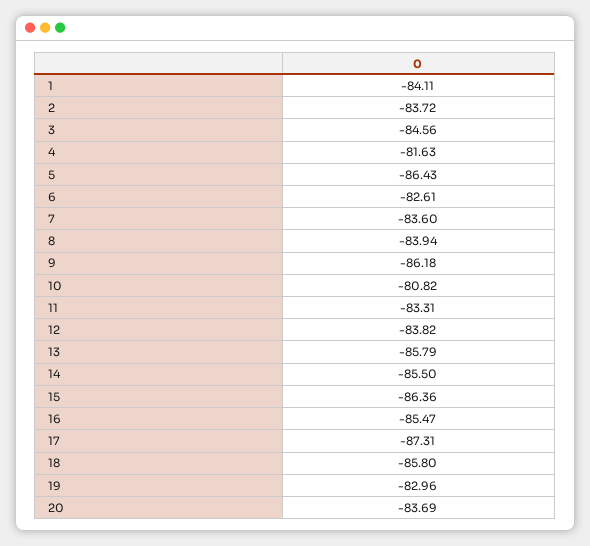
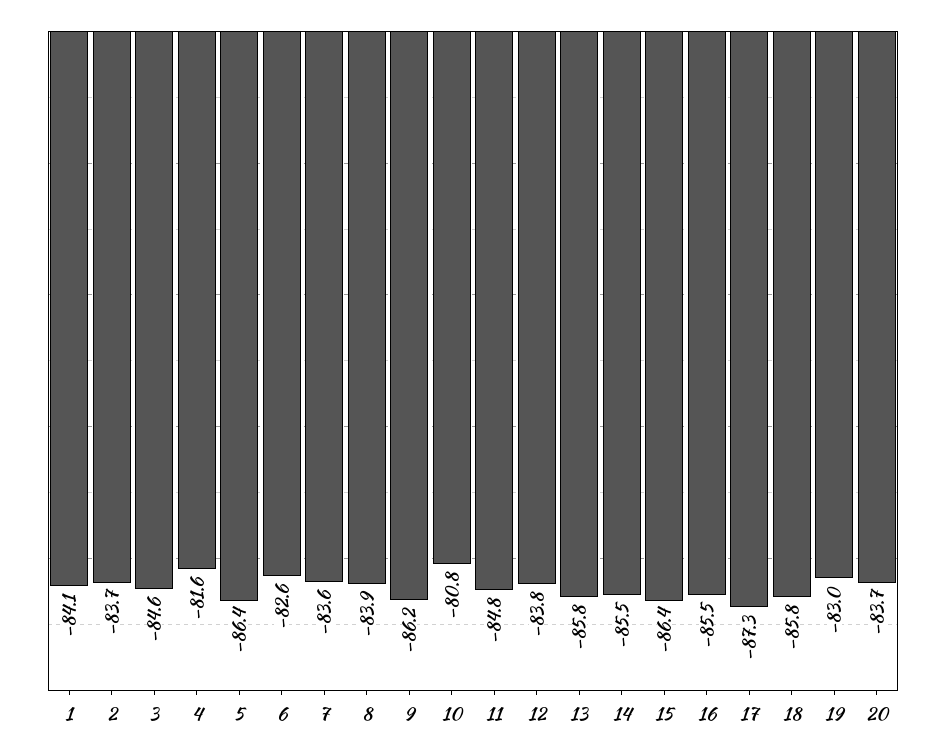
11: -83.31 -> -84.8

